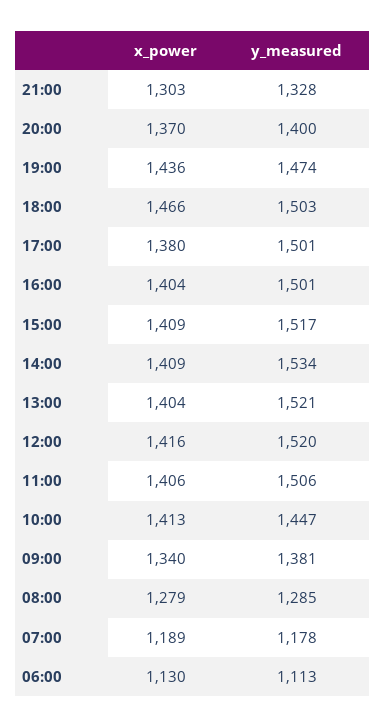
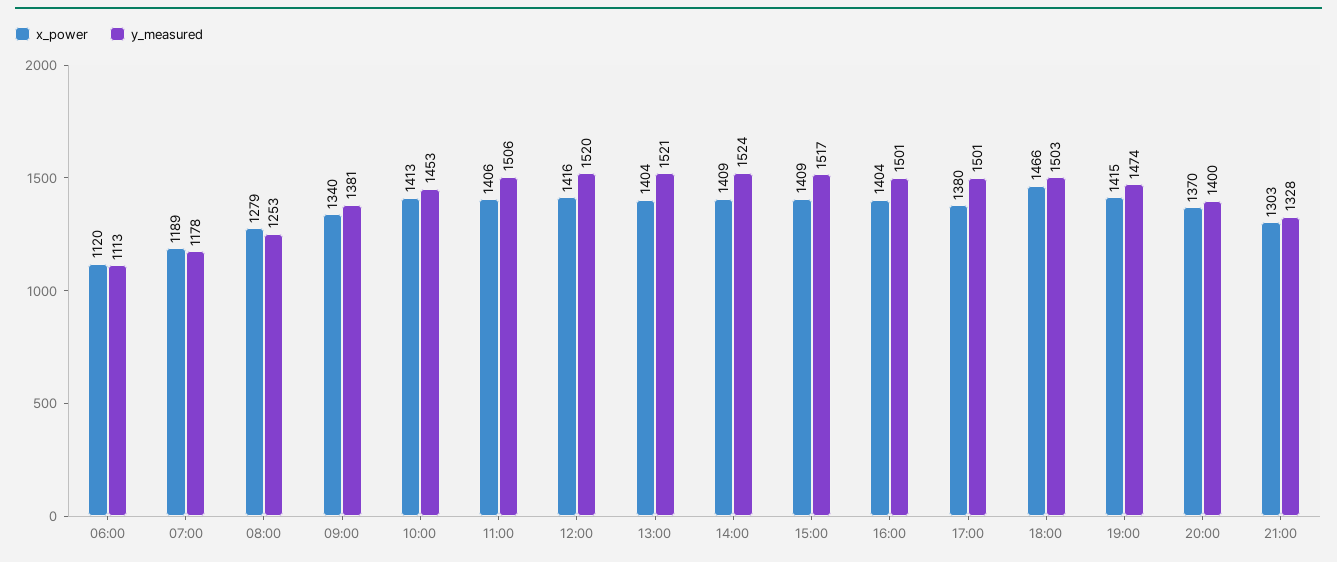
x_power, 19:00: 1436 -> 1415
y_measured, 14:00: 1534 -> 1524
y_measured, 10:00: 1447 -> 1453
y_measured, 08:00: 1285 -> 1253
x_power, 06:00: 1130 -> 1120

